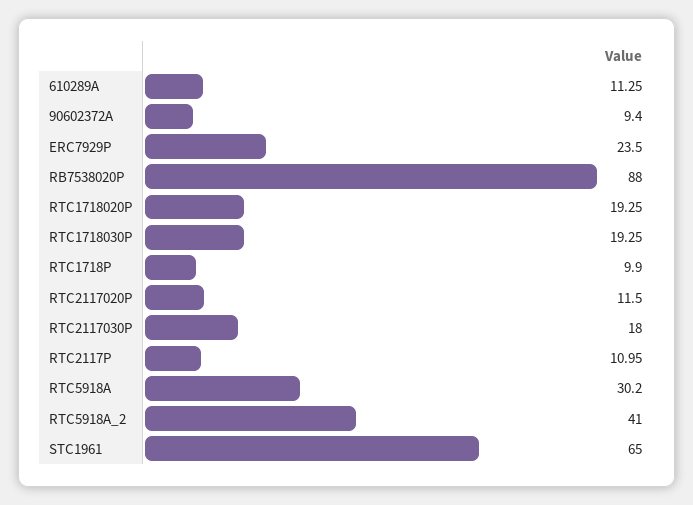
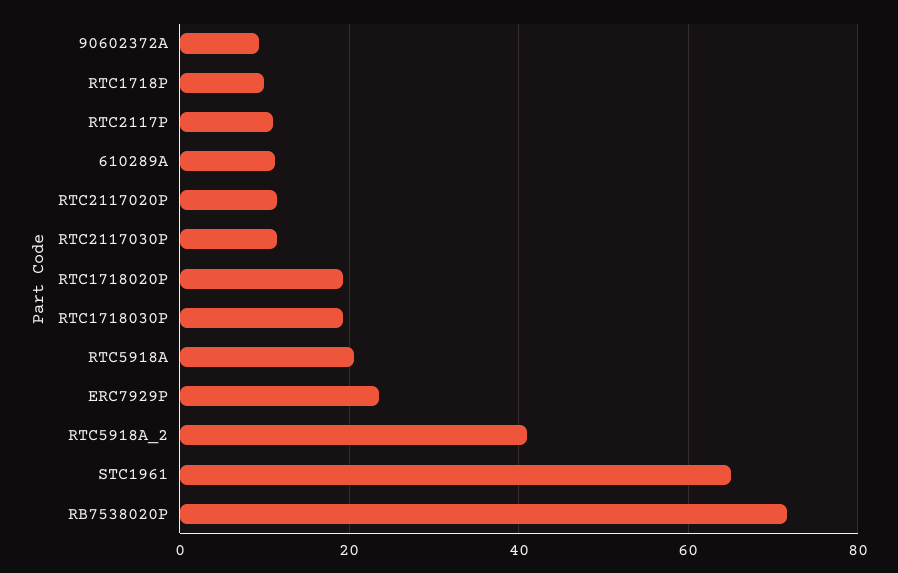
RB7538020P: 88 -> 72
RTC2117030P: 18 -> 12
RTC5918A: 30.2 -> 20

